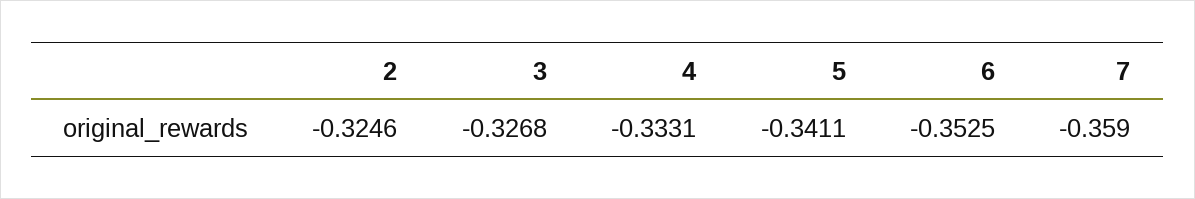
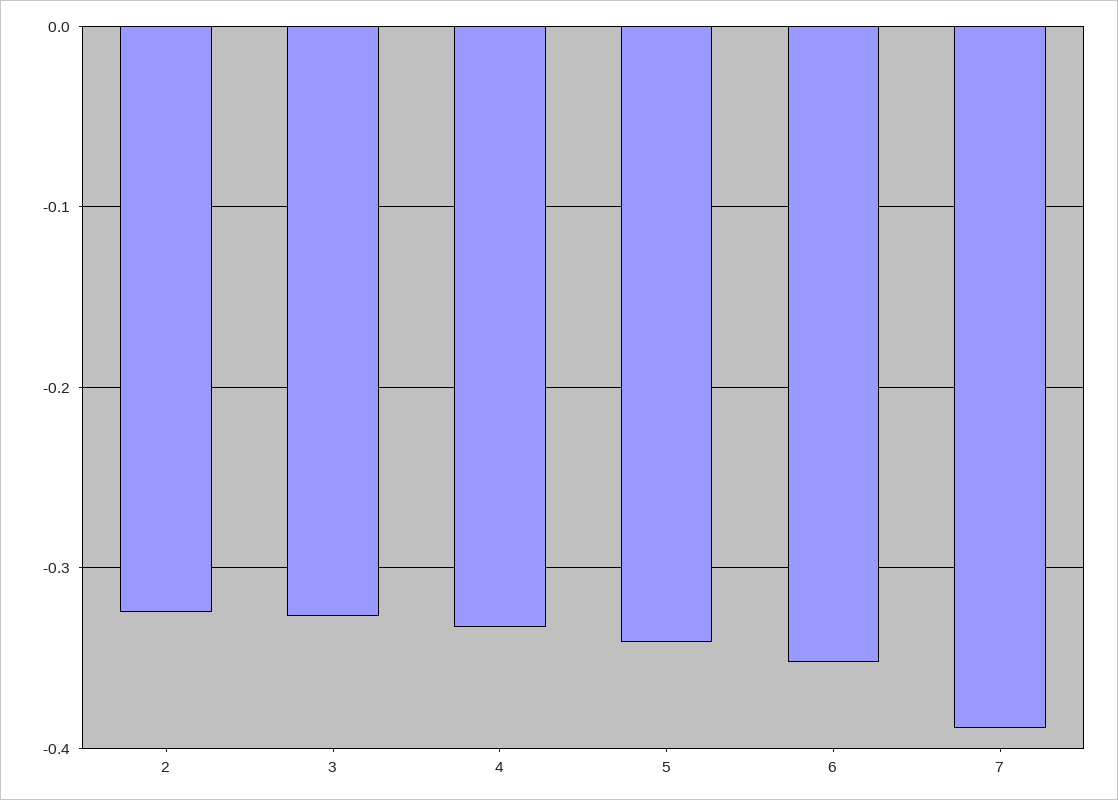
7: -0.359 -> -0.39

